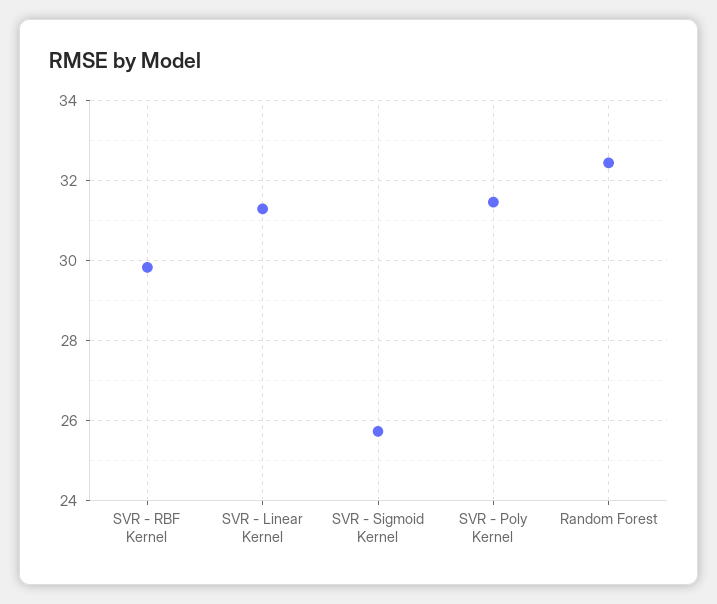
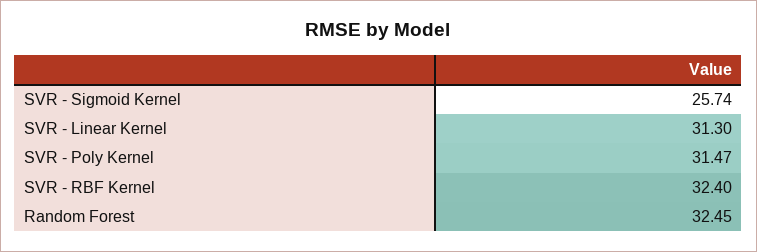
SVR - RBF Kernel: 29.8 -> 32.4

